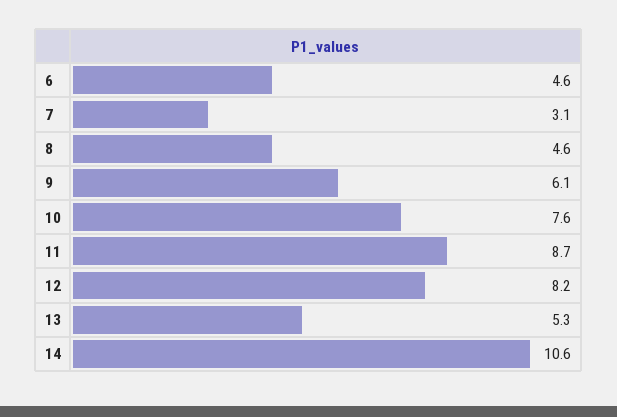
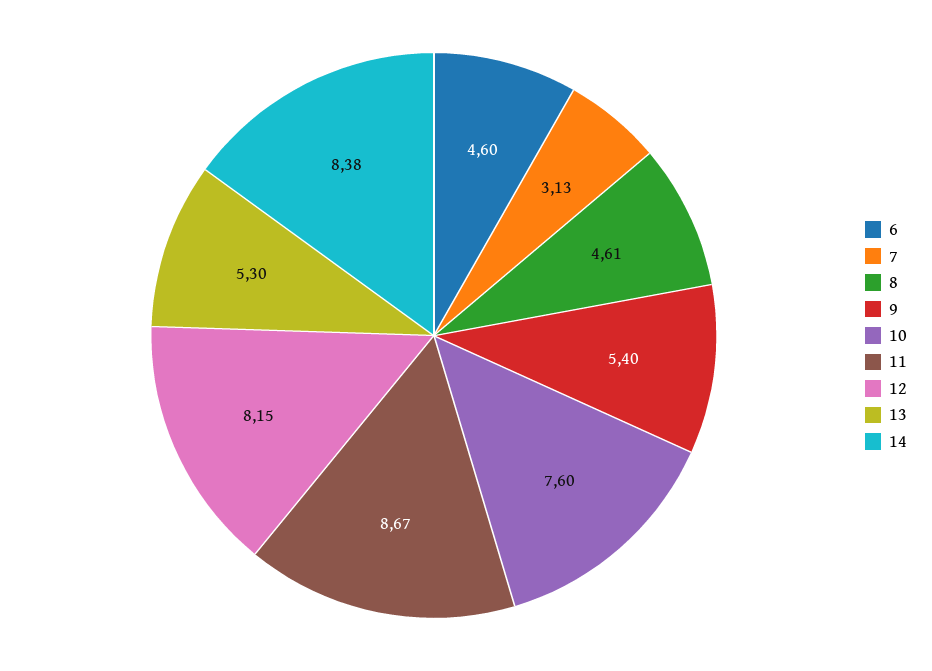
9: 6.1 -> 5.4
14: 10.6 -> 8.38

